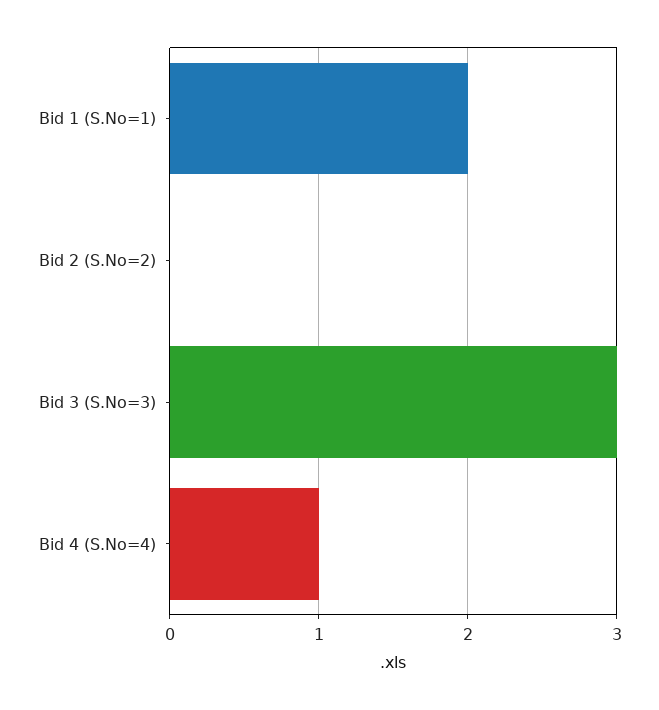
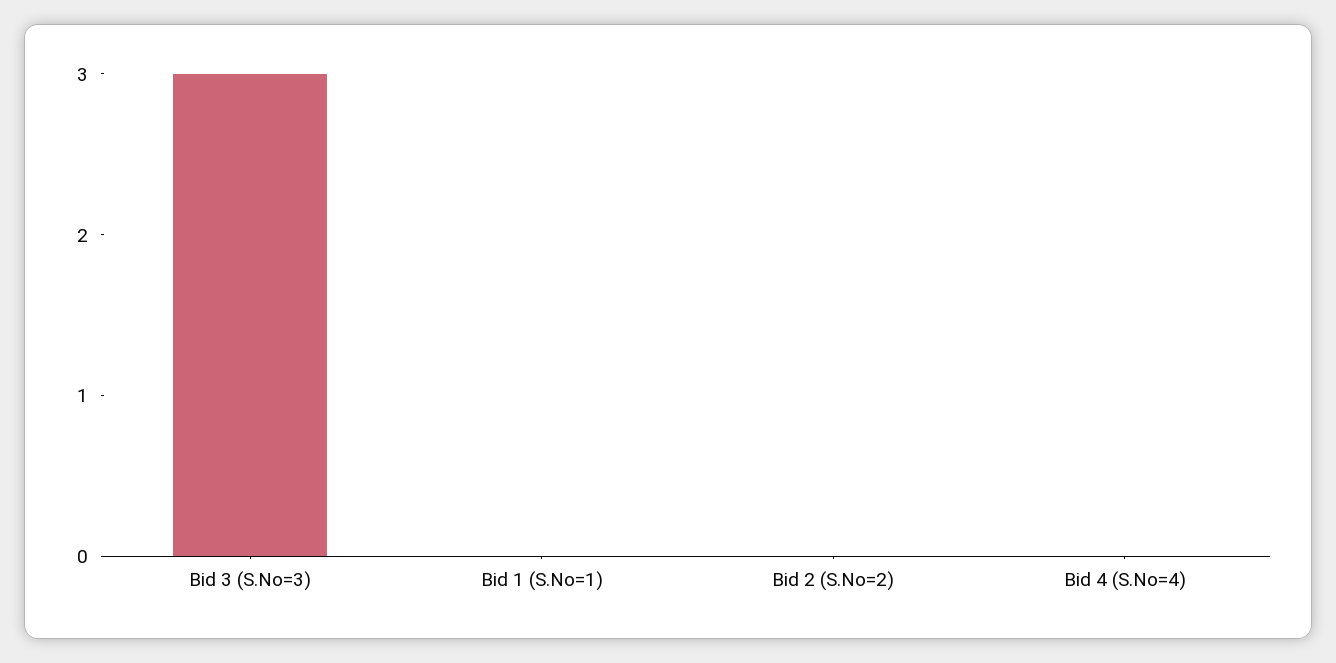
Bid 1 (S.No=1): 2 -> 0
Bid 4 (S.No=4): 1 -> 0

